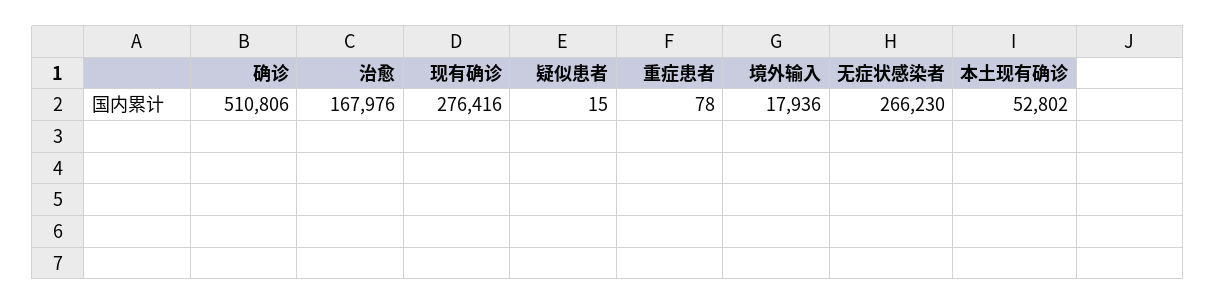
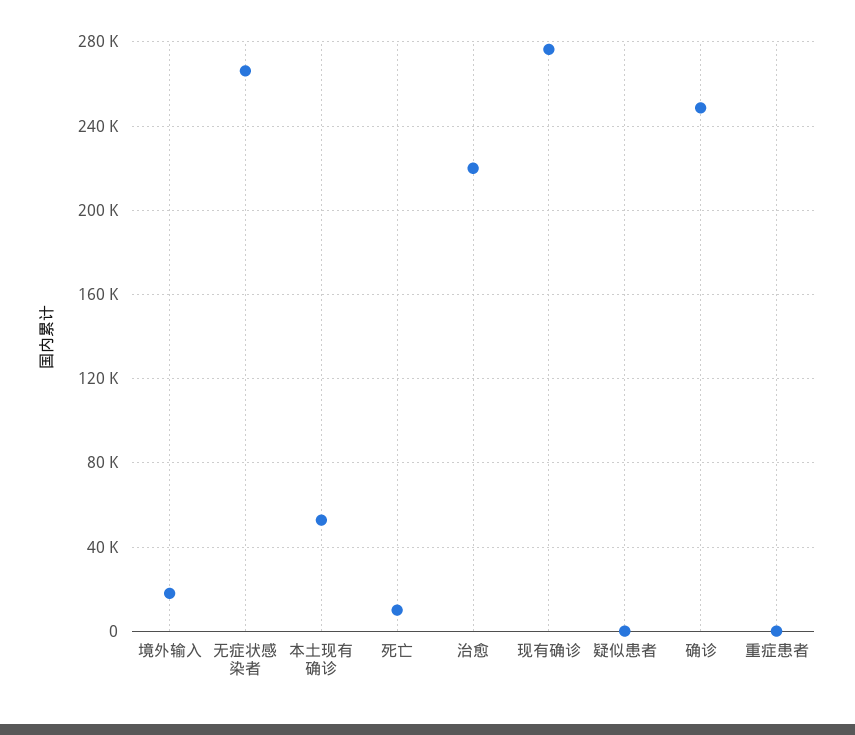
确诊: 510806 -> 250000
治愈: 167976 -> 220000
死亡: none -> 10000

